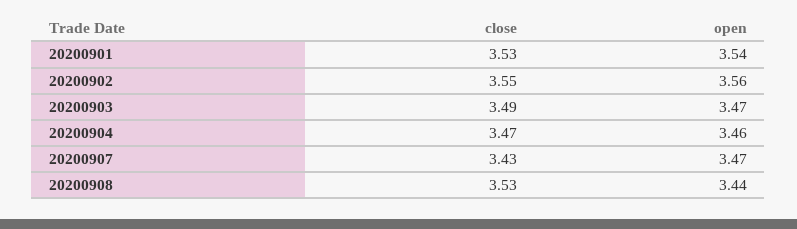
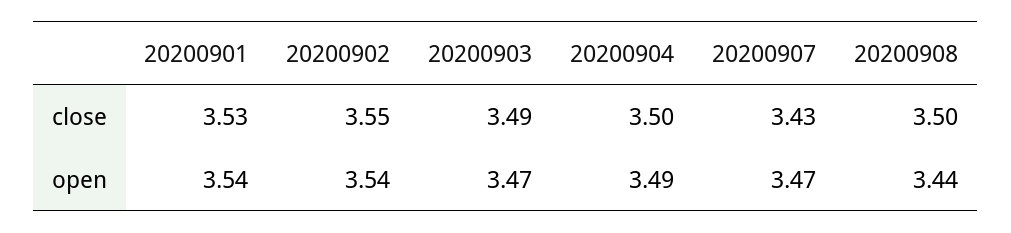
open, 20200902: 3.56 -> 3.54
close, 20200904: 3.47 -> 3.5
open, 20200904: 3.46 -> 3.49
close, 20200908: 3.53 -> 3.5

